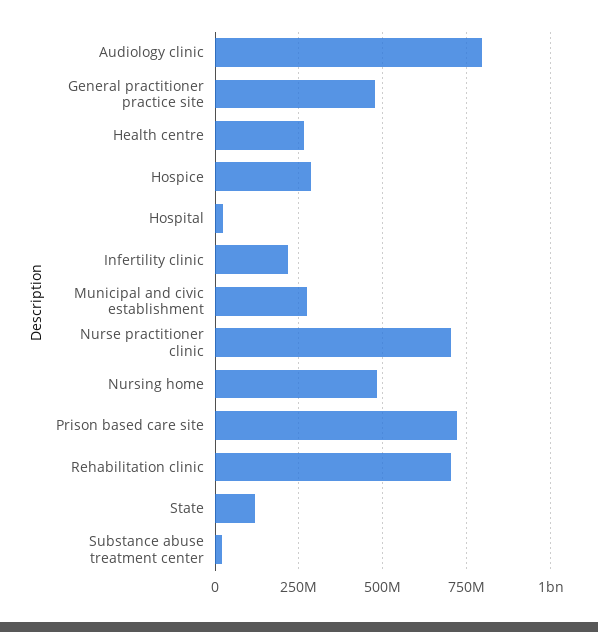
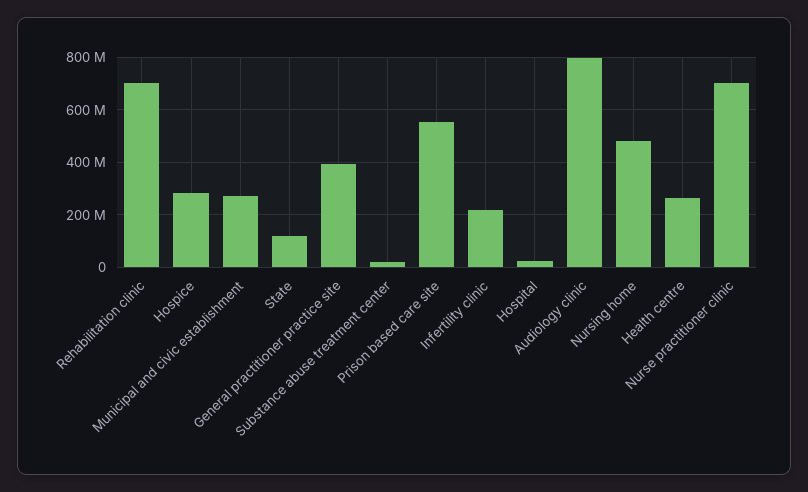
General practitioner practice site: 475000000 -> 400000000
Prison based care site: 725000000 -> 550000000

